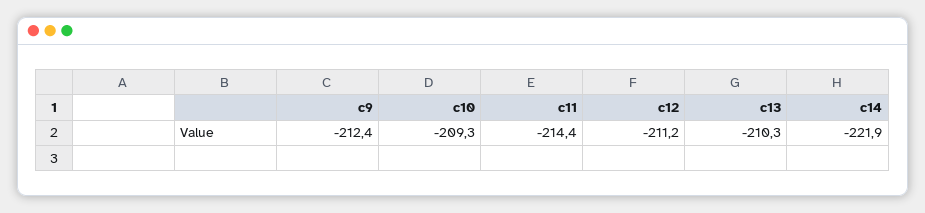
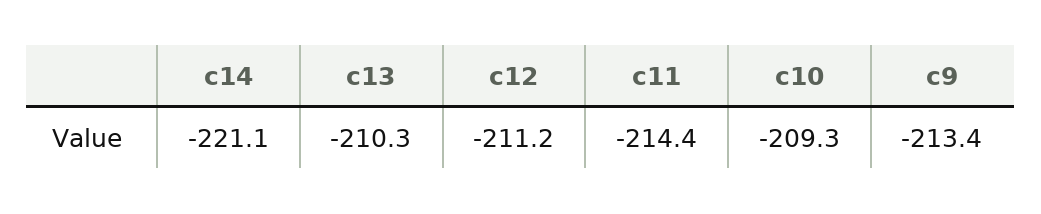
c9: -212.4 -> -213.4
c14: -221.9 -> -221.1

